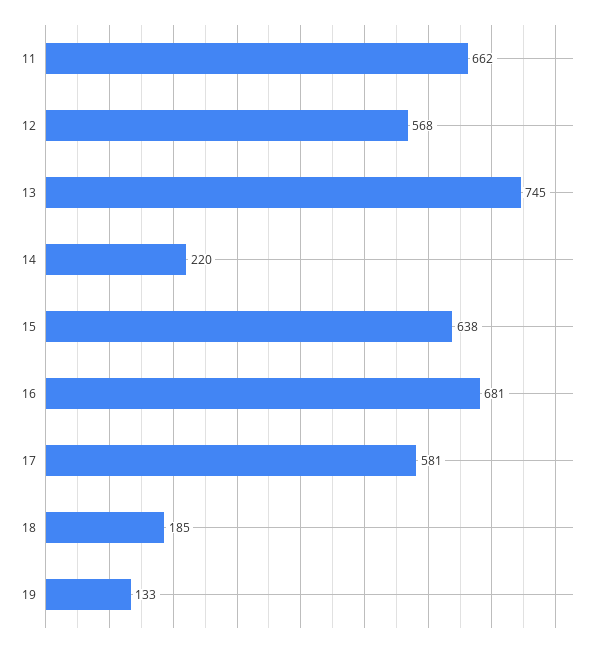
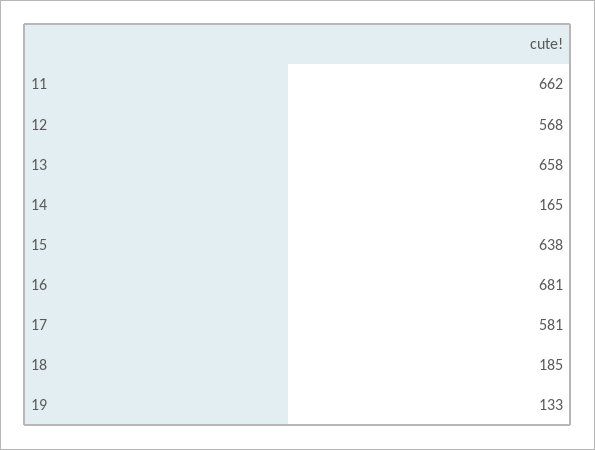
13: 745 -> 658
14: 220 -> 165

